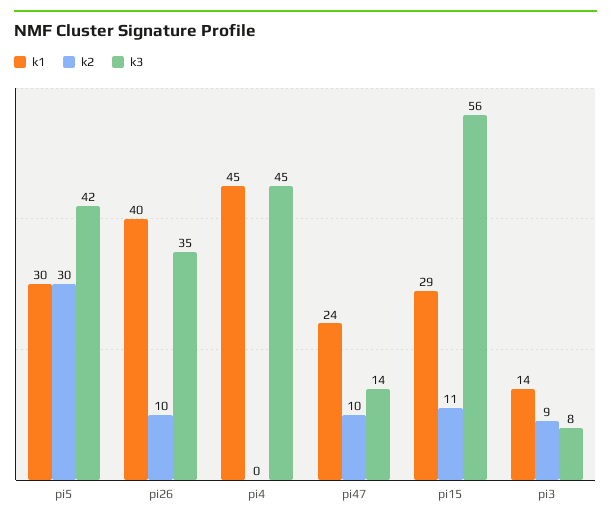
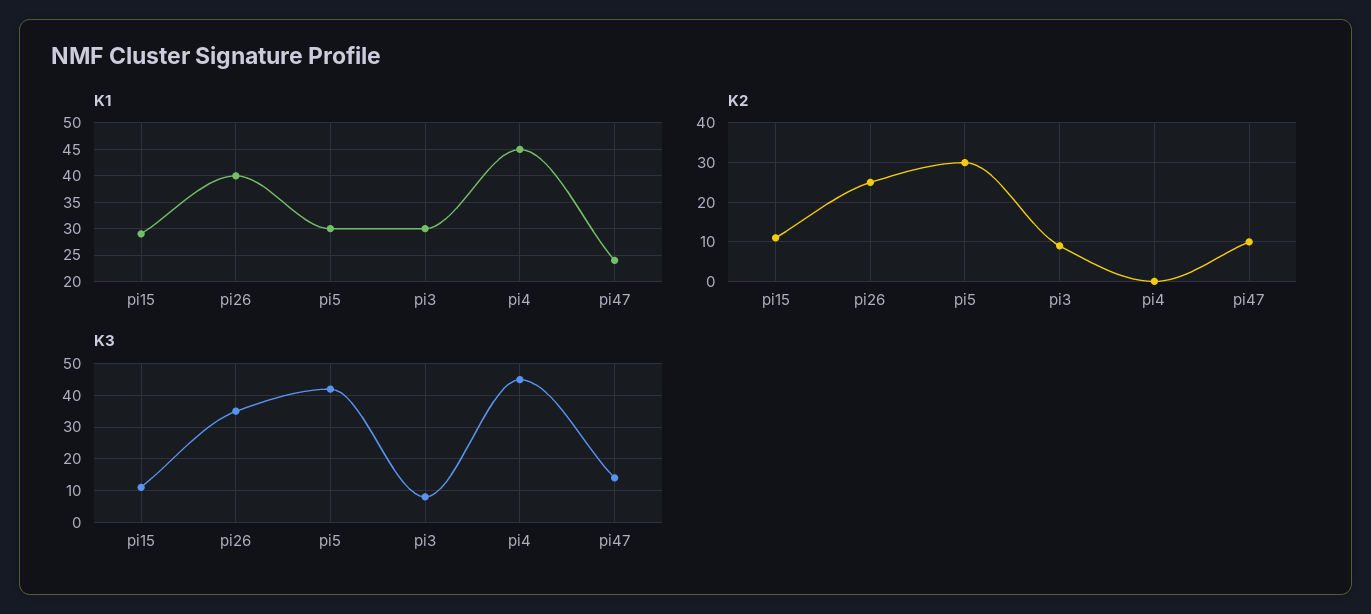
k2, pi26: 10 -> 25
k3, pi15: 56 -> 10
k1, pi3: 14 -> 30

